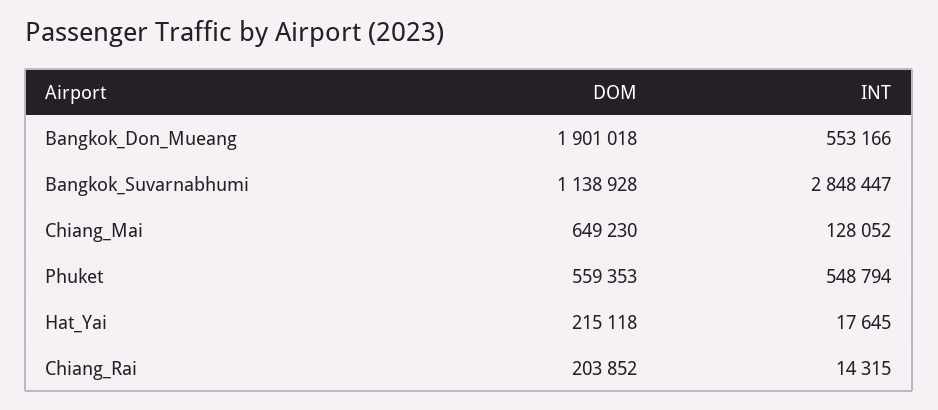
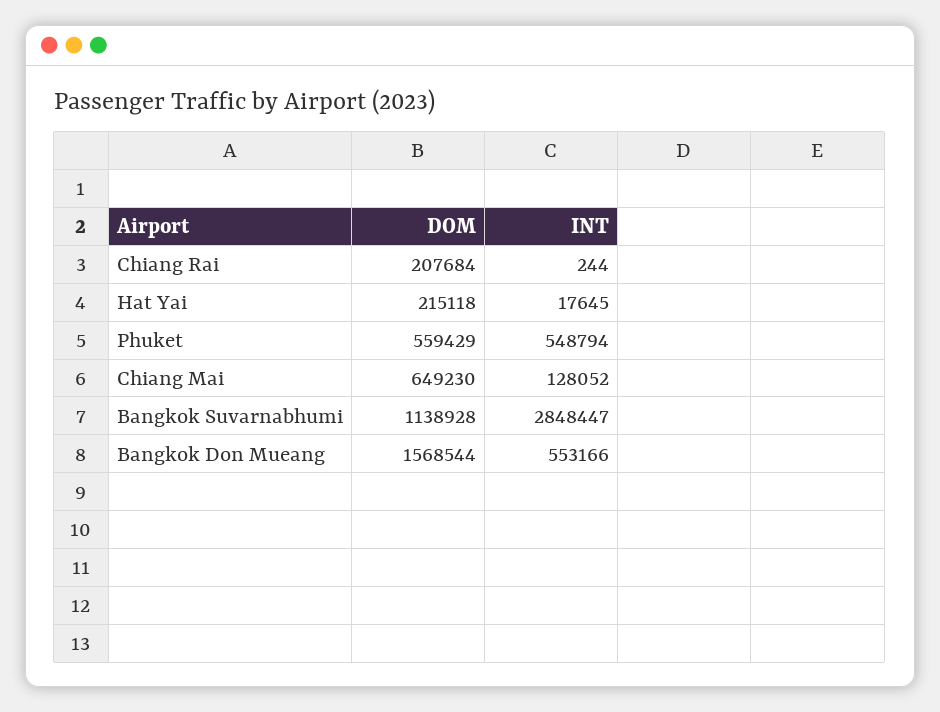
DOM, Bangkok_Don_Mueang: 1901018 -> 1568544
DOM, Phuket: 559353 -> 559429
DOM, Chiang_Rai: 203852 -> 207684
INT, Chiang_Rai: 14315 -> 244

